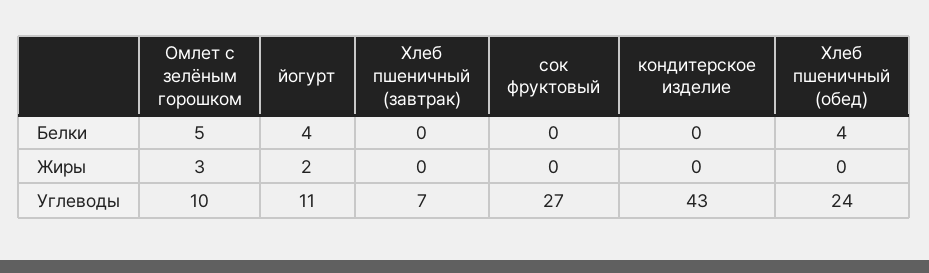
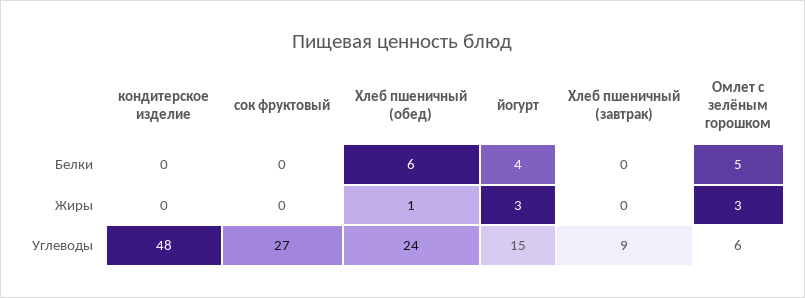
Хлеб пшеничный (обед), Белки: 4 -> 6
йогурт, Жиры: 2 -> 3
Хлеб пшеничный (обед), Жиры: 0 -> 1
Омлет с зелёным горошком, Углеводы: 10 -> 6
йогурт, Углеводы: 11 -> 15
Хлеб пшеничный (завтрак), Углеводы: 7 -> 9
кондитерское изделие, Углеводы: 43 -> 48

